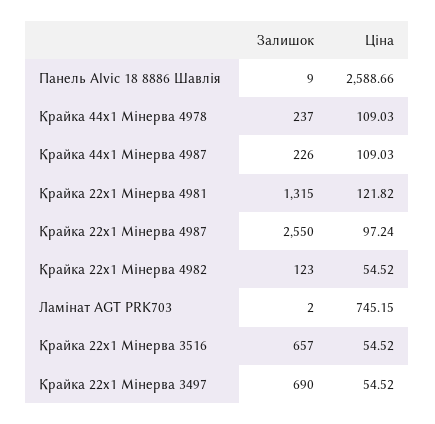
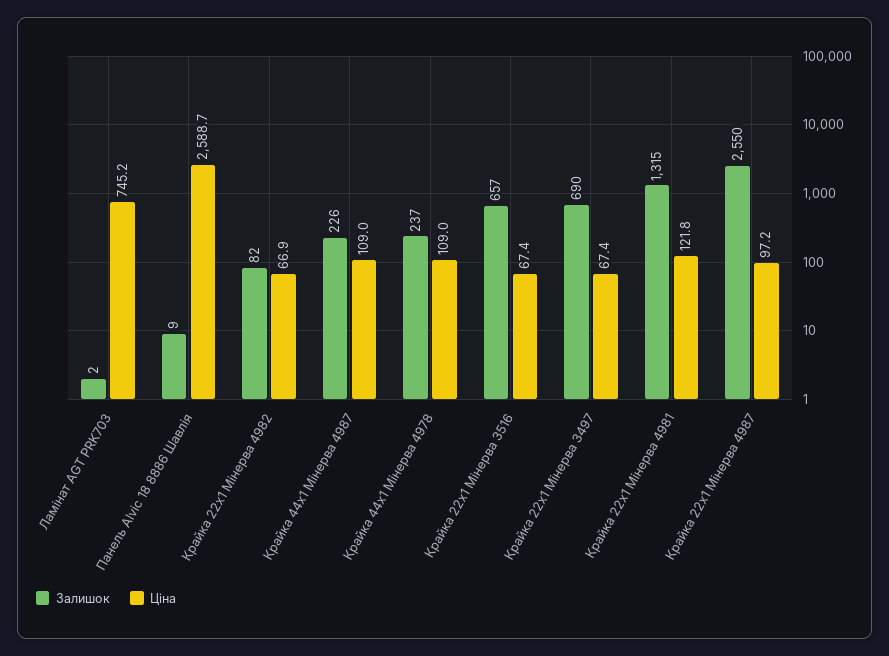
Залишок, Крайка 22x1 Мінерва 4982: 123 -> 82
Ціна, Крайка 22x1 Мінерва 4982: 54.52 -> 66.9
Ціна, Крайка 22x1 Мінерва 3516: 54.52 -> 67.4
Ціна, Крайка 22x1 Мінерва 3497: 54.52 -> 67.4

